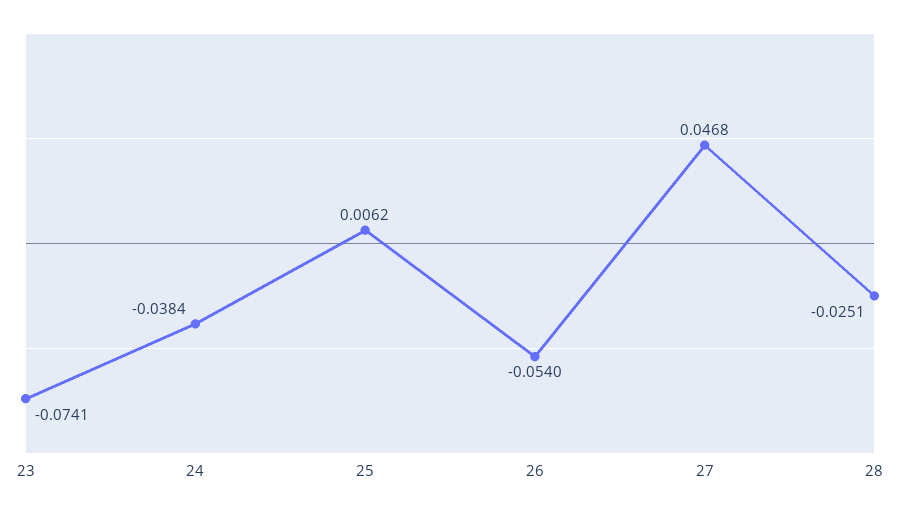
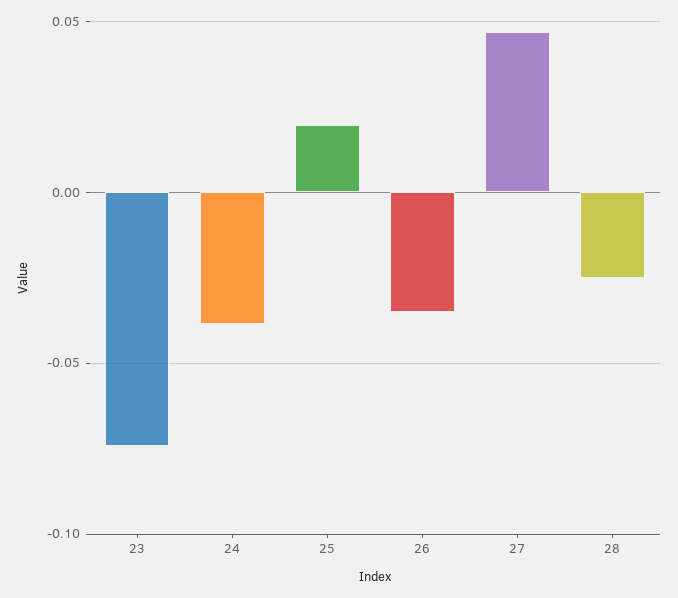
25: 0.0062 -> 0.02
26: -0.054 -> -0.035

